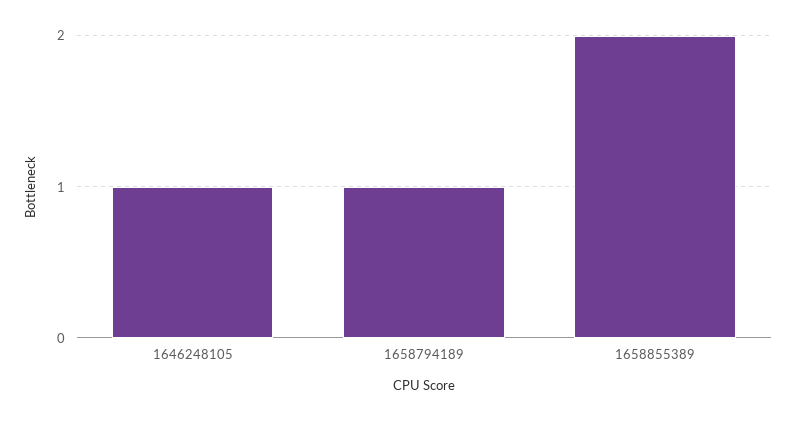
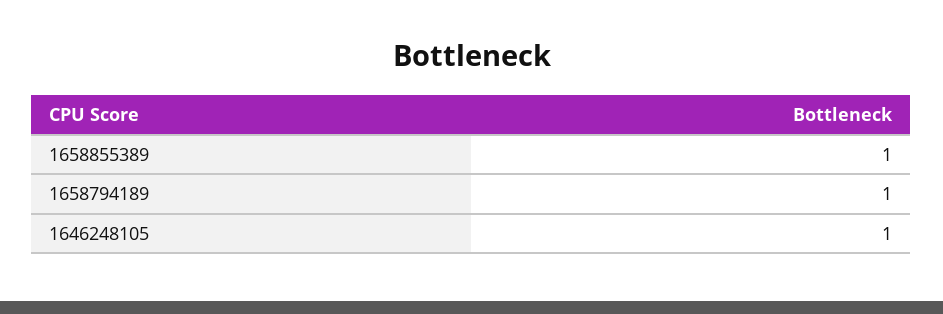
1658855389: 2 -> 1

